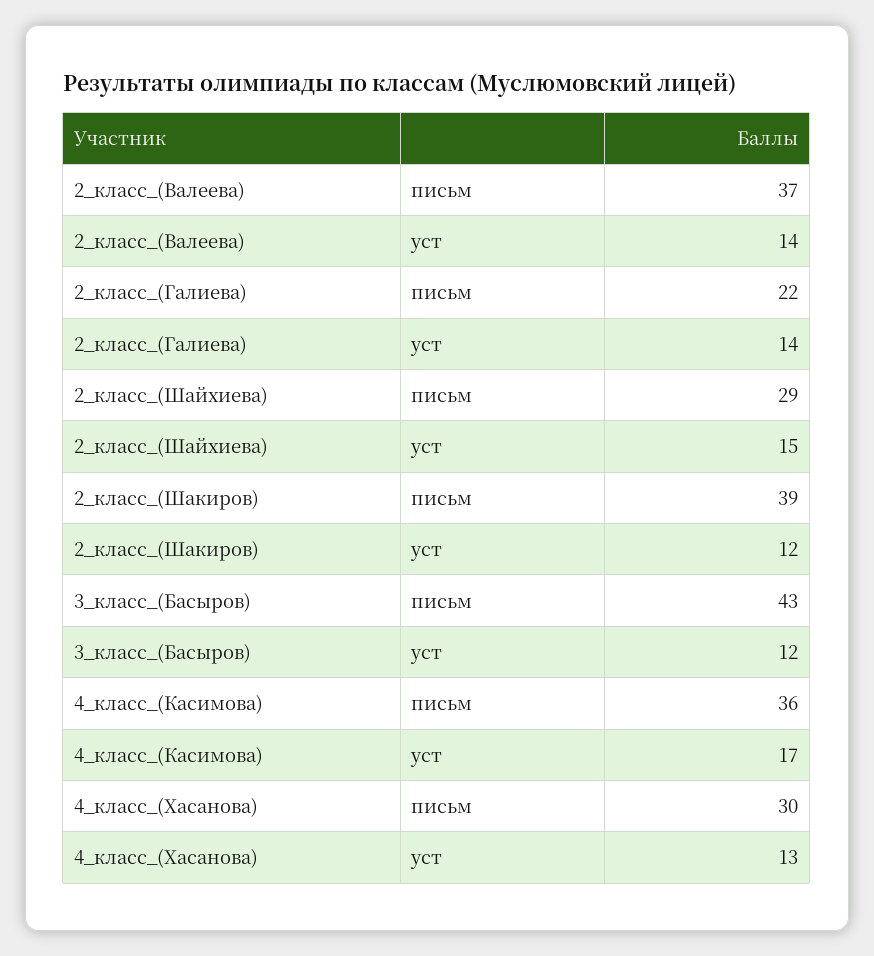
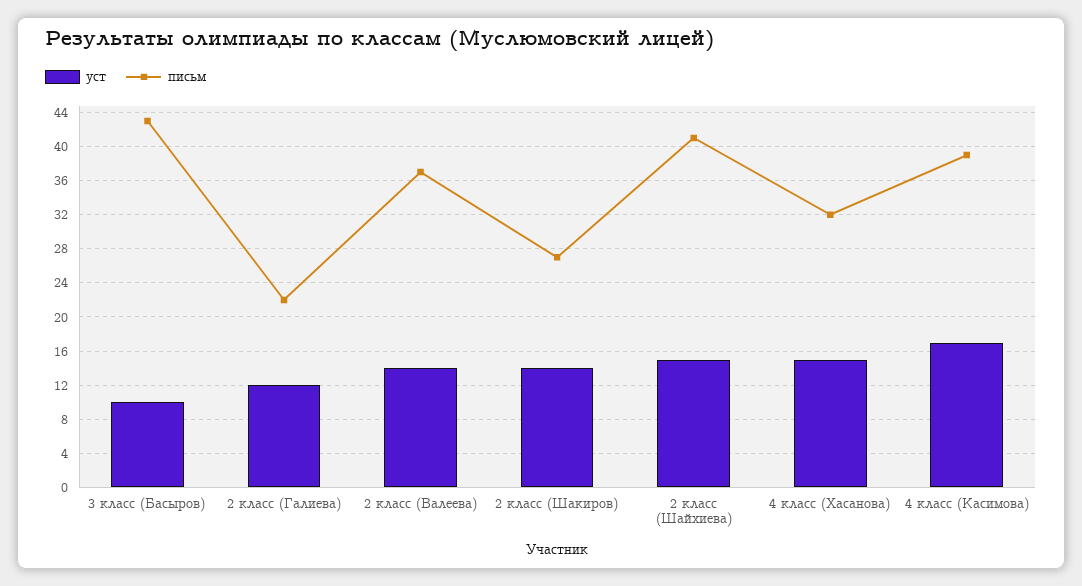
уст, 2_класс_(Галиева): 14 -> 12
письм, 2_класс_(Шайхиева): 29 -> 41
письм, 2_класс_(Шакиров): 39 -> 27
уст, 2_класс_(Шакиров): 12 -> 14
уст, 3_класс_(Басыров): 12 -> 10
письм, 4_класс_(Касимова): 36 -> 39
письм, 4_класс_(Хасанова): 30 -> 32
уст, 4_класс_(Хасанова): 13 -> 15

